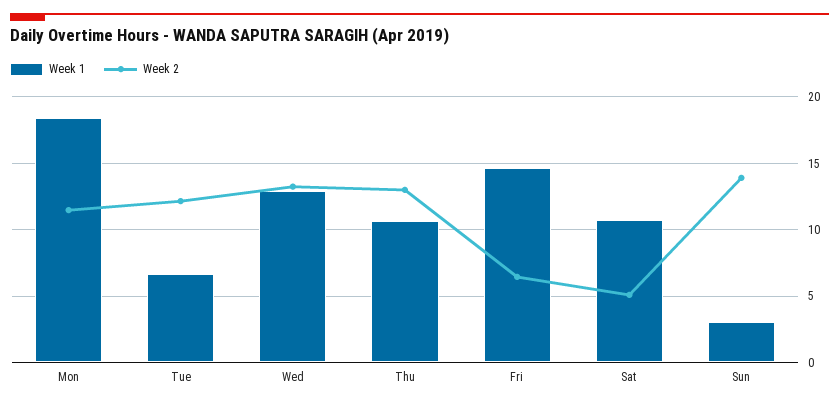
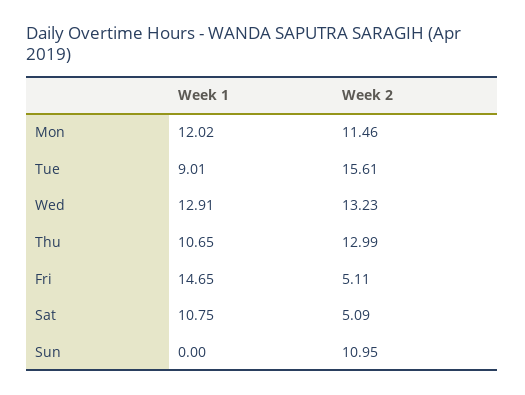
Week 1, Mon: 18.5 -> 12.02
Week 1, Tue: 6.5 -> 9.01
Week 2, Tue: 12 -> 15.61
Week 2, Fri: 6.5 -> 5.11
Week 1, Sun: 3 -> 0
Week 2, Sun: 14 -> 10.95

